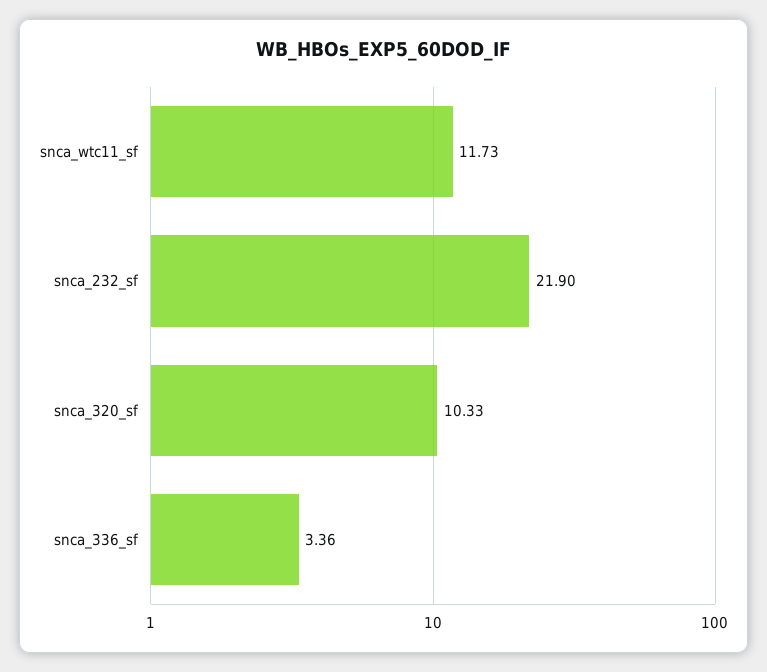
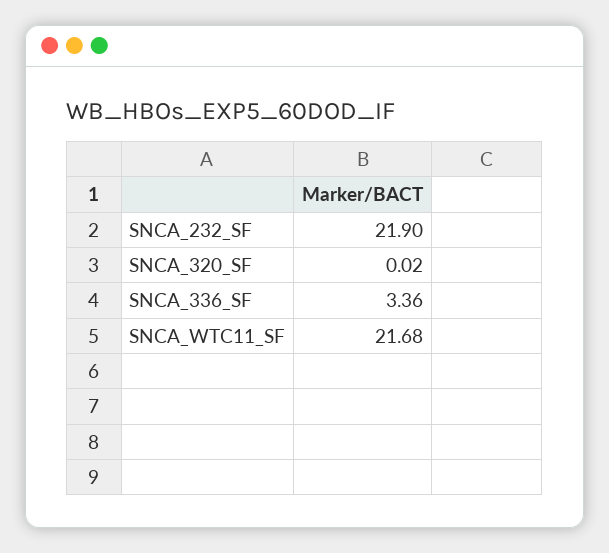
snca_wtc11_sf: 11.73 -> 21.68
snca_320_sf: 10.33 -> 0.02

